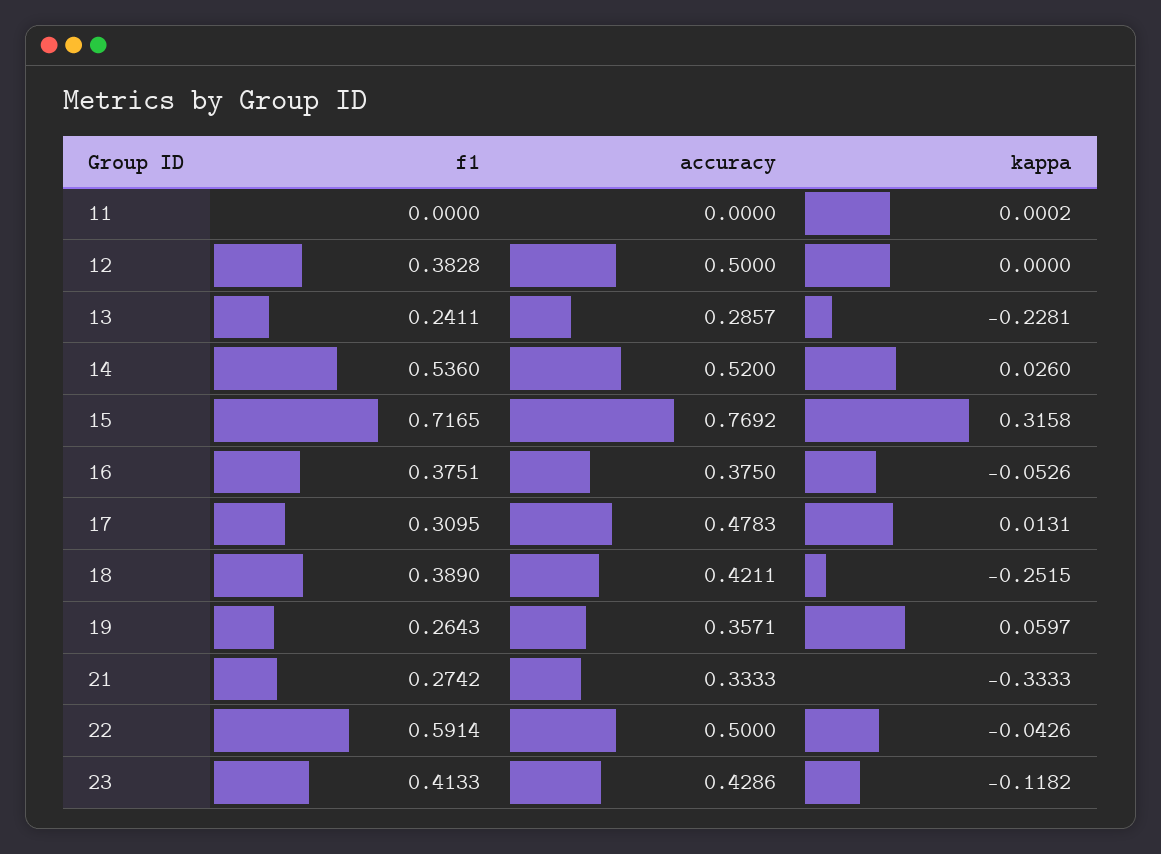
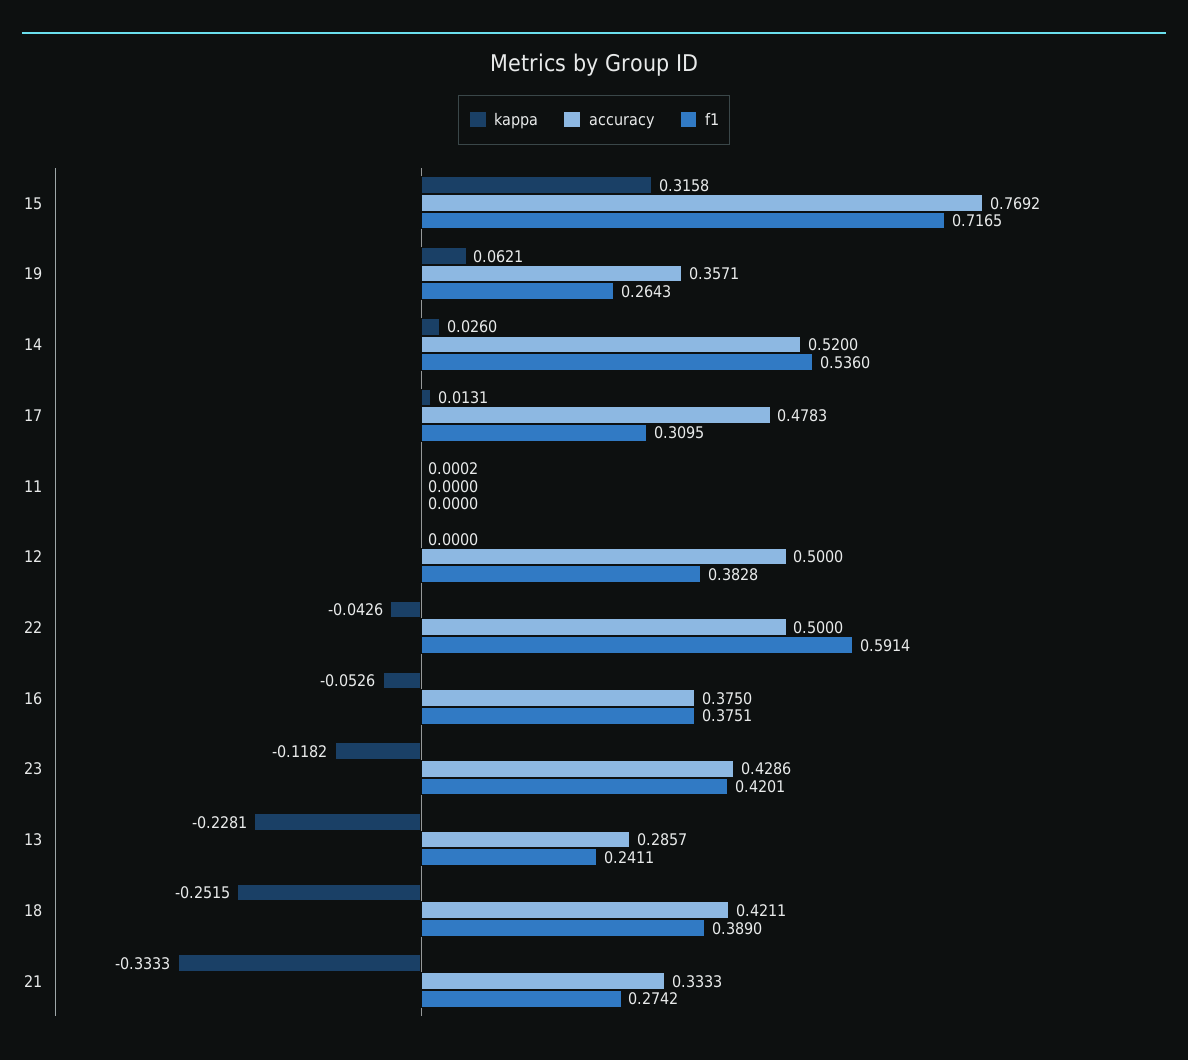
kappa, 19: 0.0597 -> 0.0621
f1, 23: 0.4133 -> 0.4201

